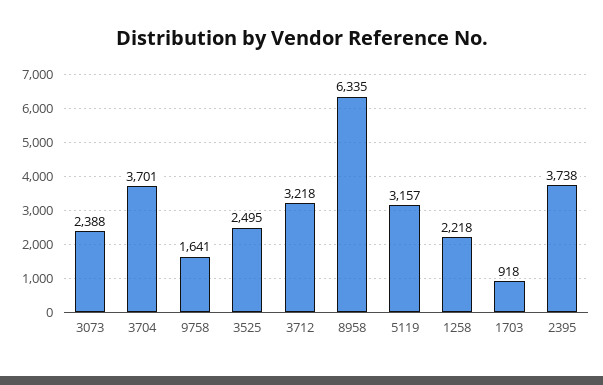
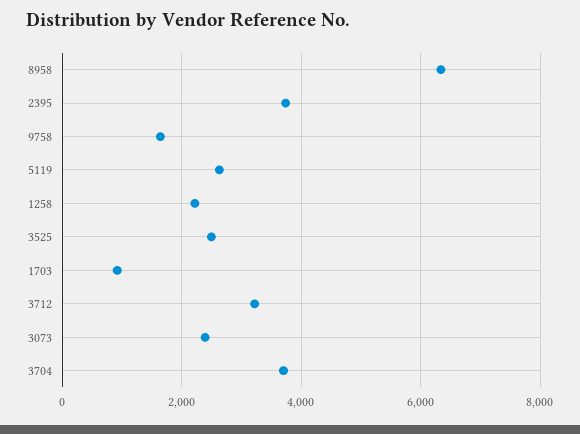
5119: 3157 -> 2600

